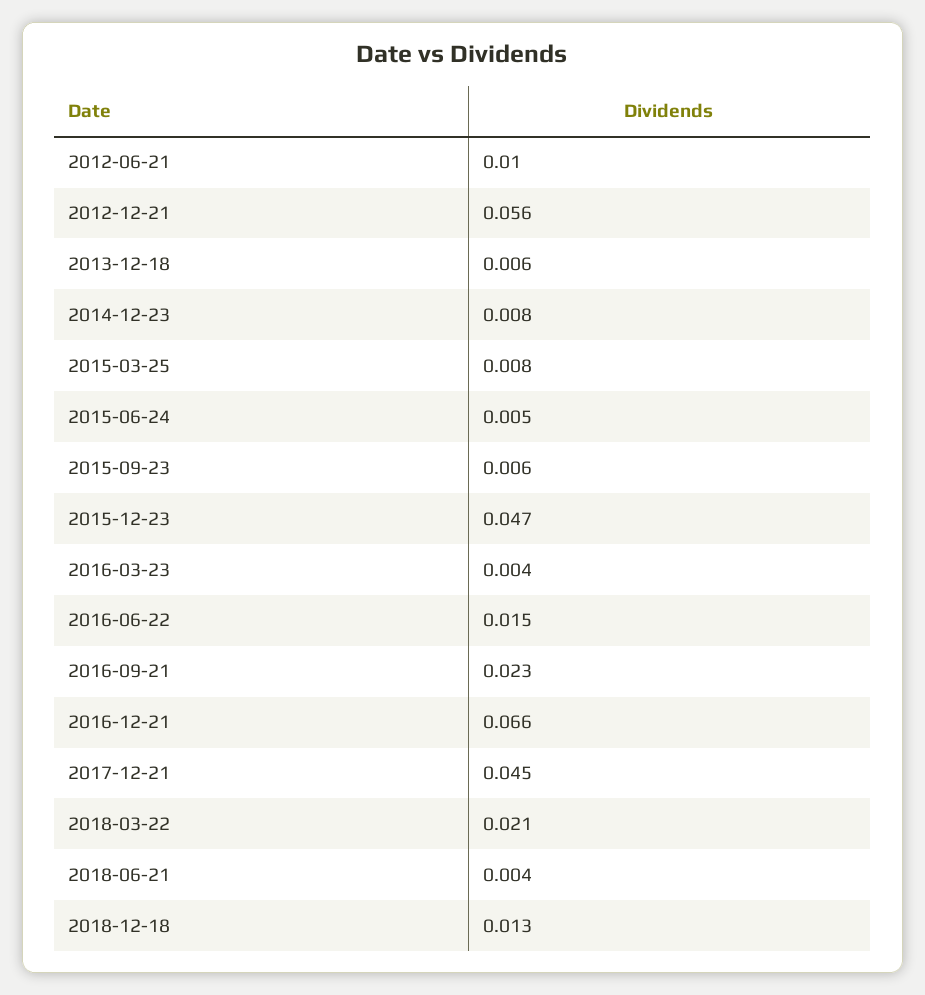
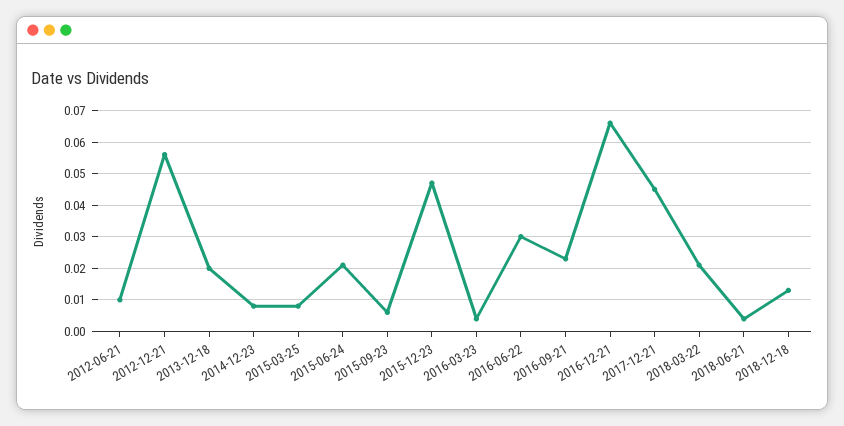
2013-12-18: 0.006 -> 0.02
2015-06-24: 0.005 -> 0.02
2016-06-22: 0.015 -> 0.03

